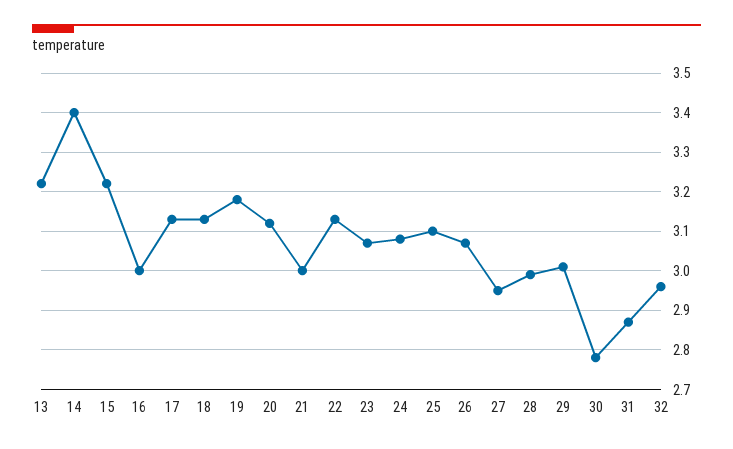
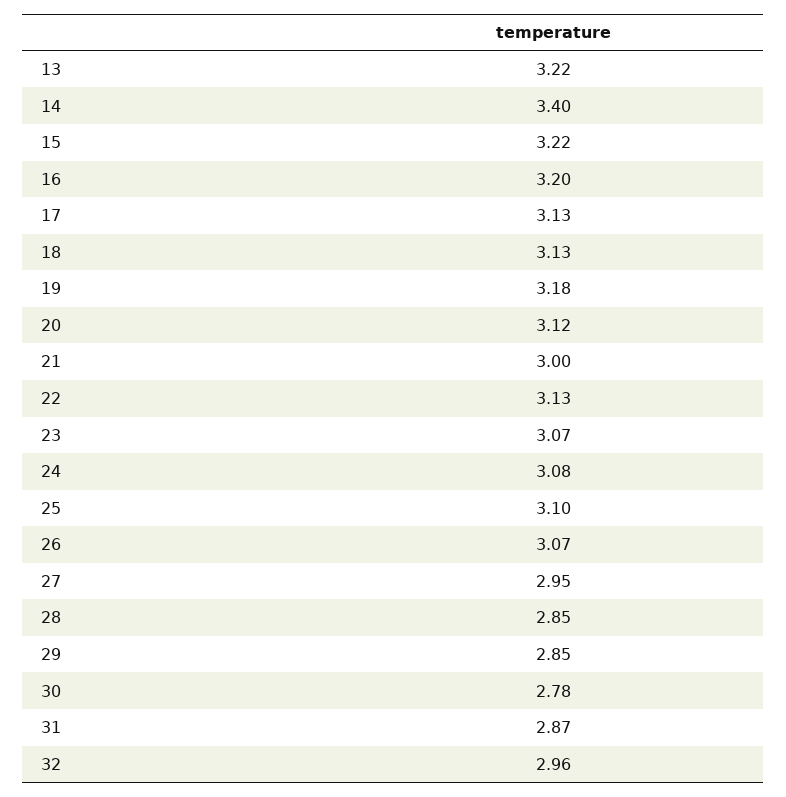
16: 3 -> 3.2
28: 3 -> 2.85
29: 3 -> 2.85

